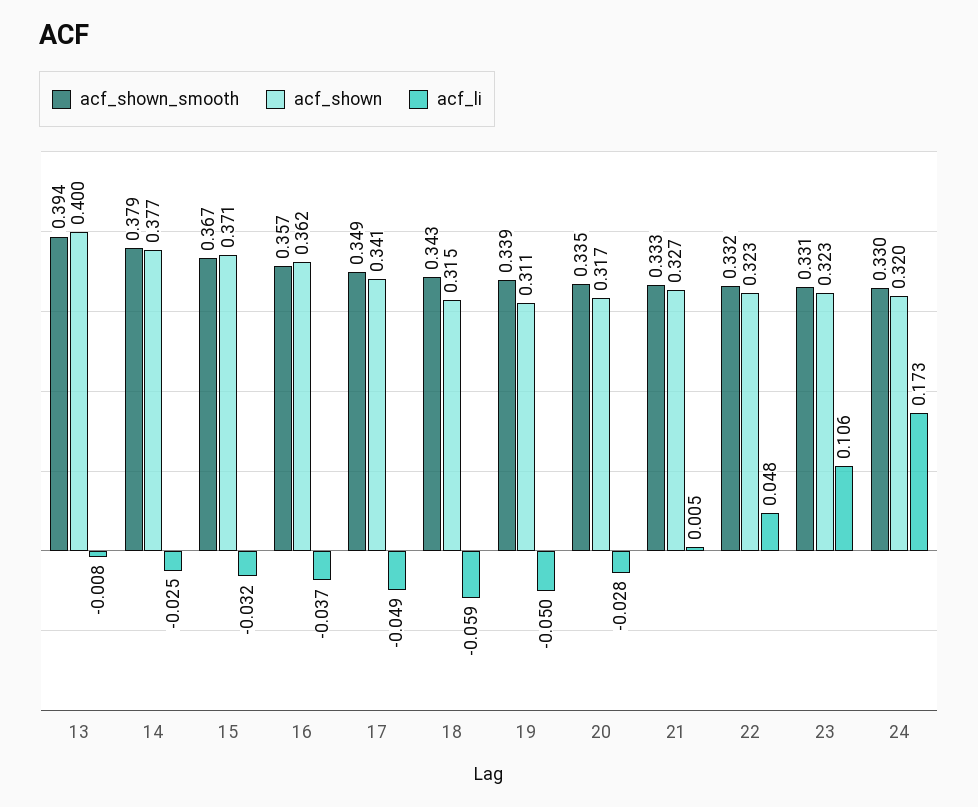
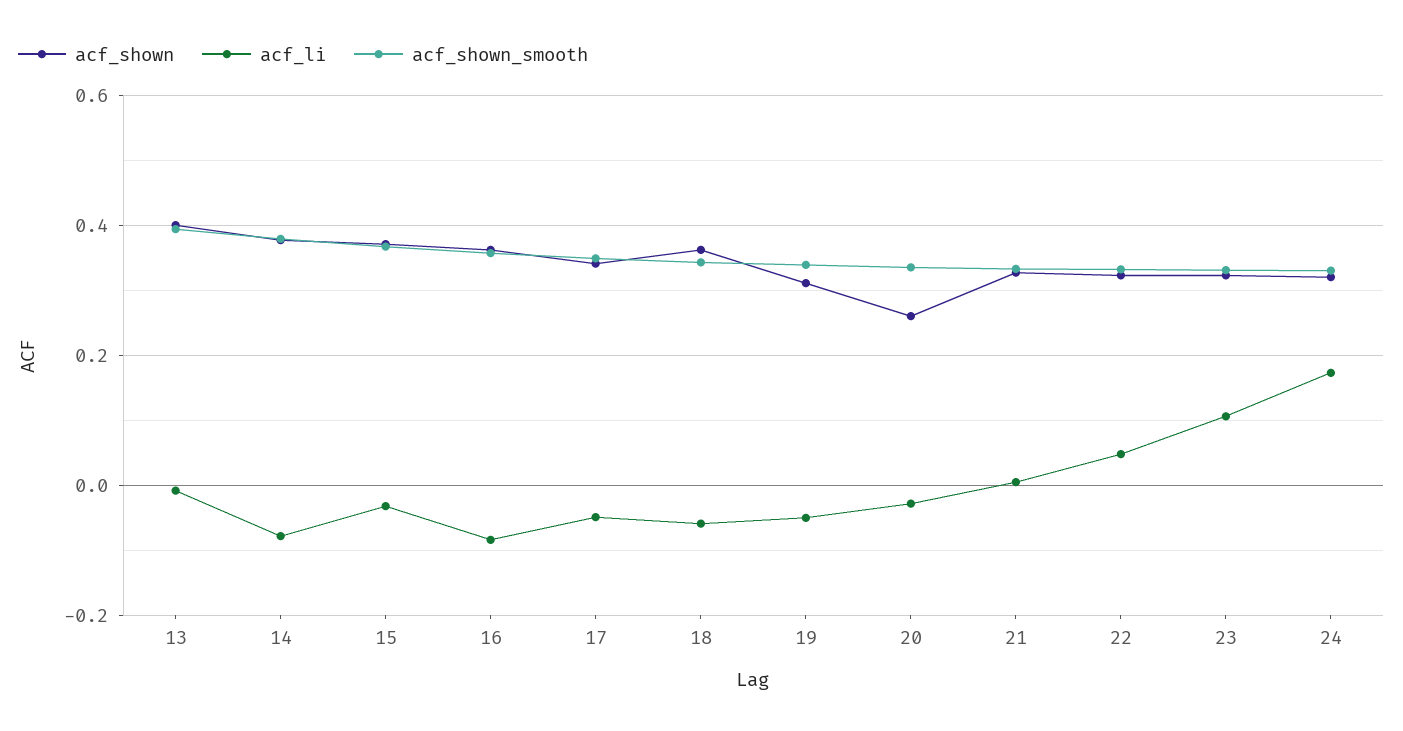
acf_li, 14: -0.025 -> -0.08
acf_li, 16: -0.037 -> -0.08
acf_shown, 18: 0.315 -> 0.36
acf_shown, 20: 0.317 -> 0.26

